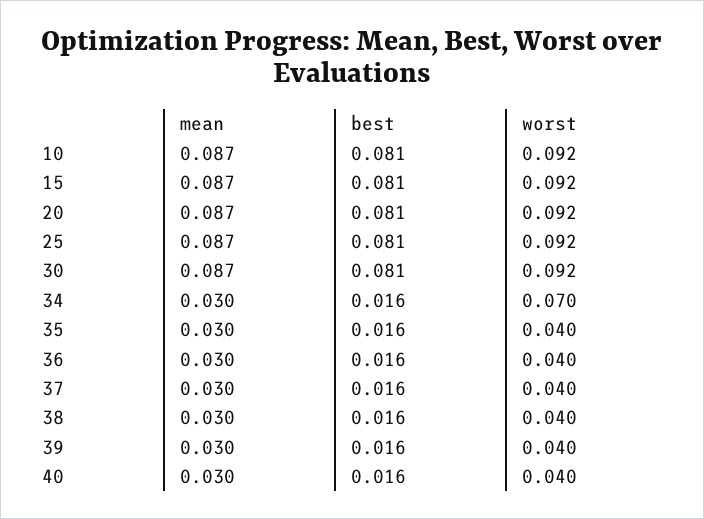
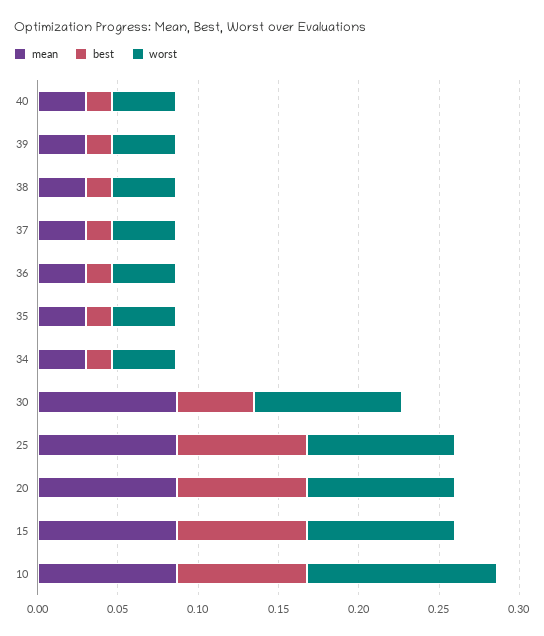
worst, 10: 0.092 -> 0.12
best, 30: 0.081 -> 0.05
worst, 34: 0.07 -> 0.04

